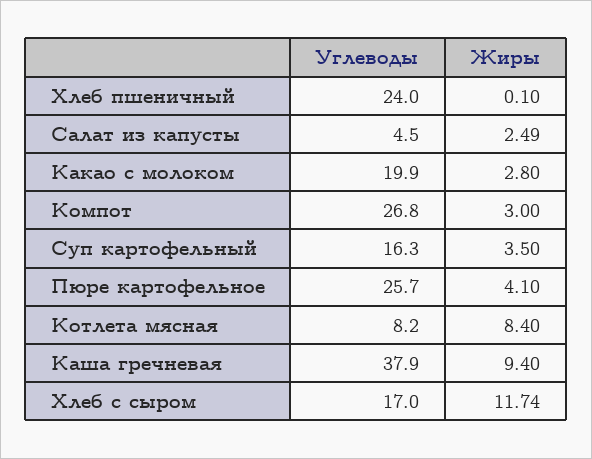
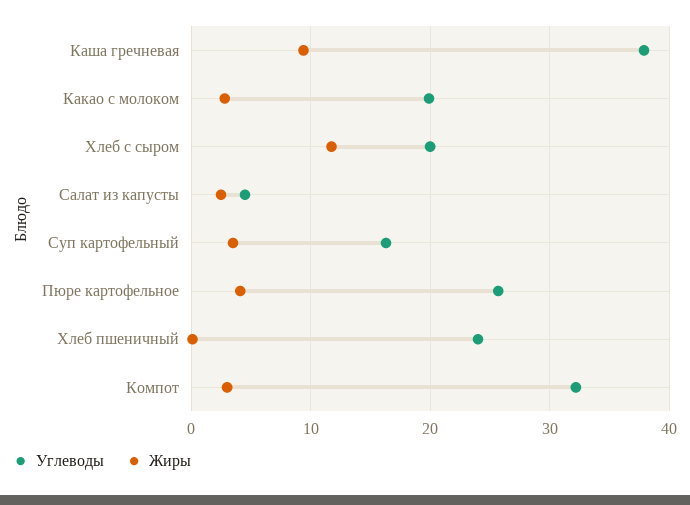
Углеводы, Компот: 26.8 -> 32
Углеводы, Котлета мясная: 8.2 -> none
Жиры, Котлета мясная: 8.4 -> none
Углеводы, Хлеб с сыром: 17 -> 20

